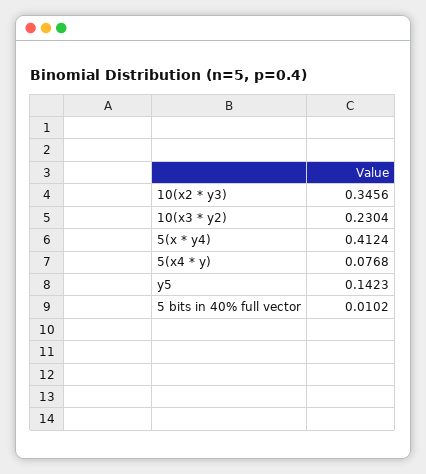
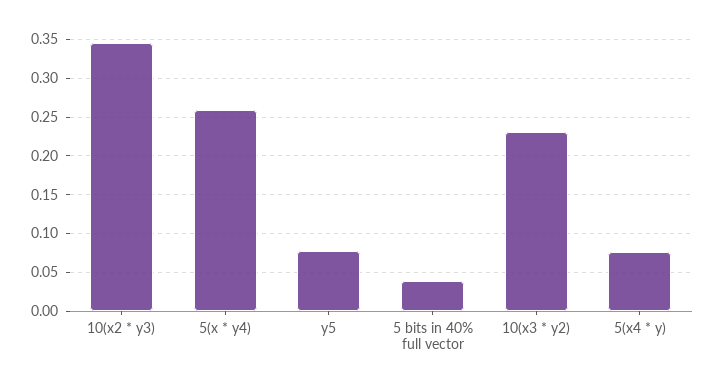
5(x * y4): 0.4124 -> 0.26
y5: 0.1423 -> 0.08
5 bits in 40% full vector: 0.0102 -> 0.04

